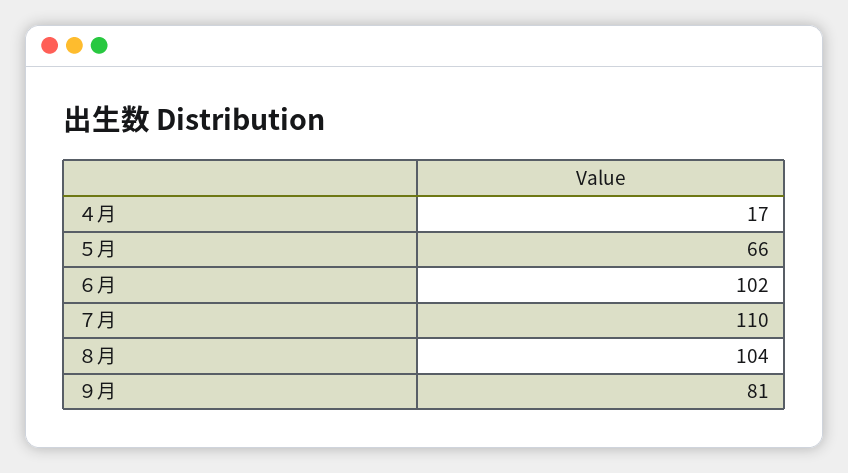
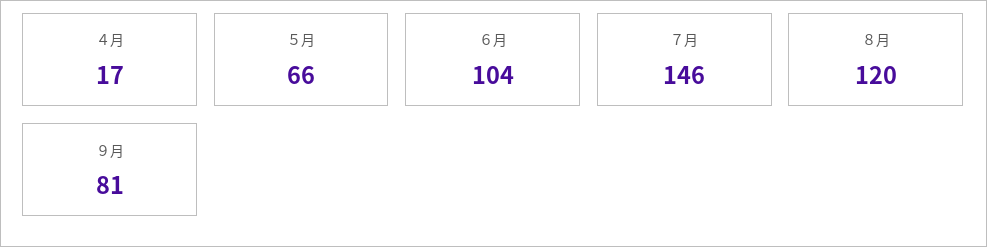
６月: 102 -> 104
７月: 110 -> 146
８月: 104 -> 120

